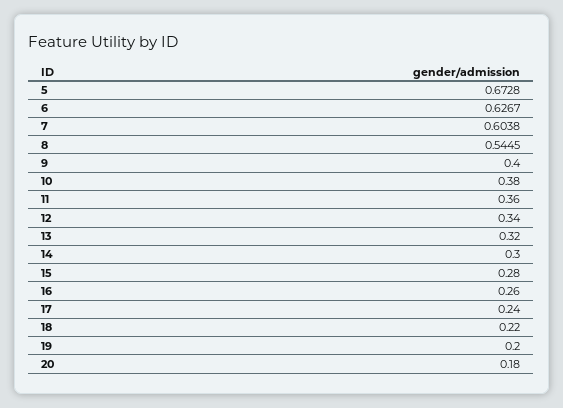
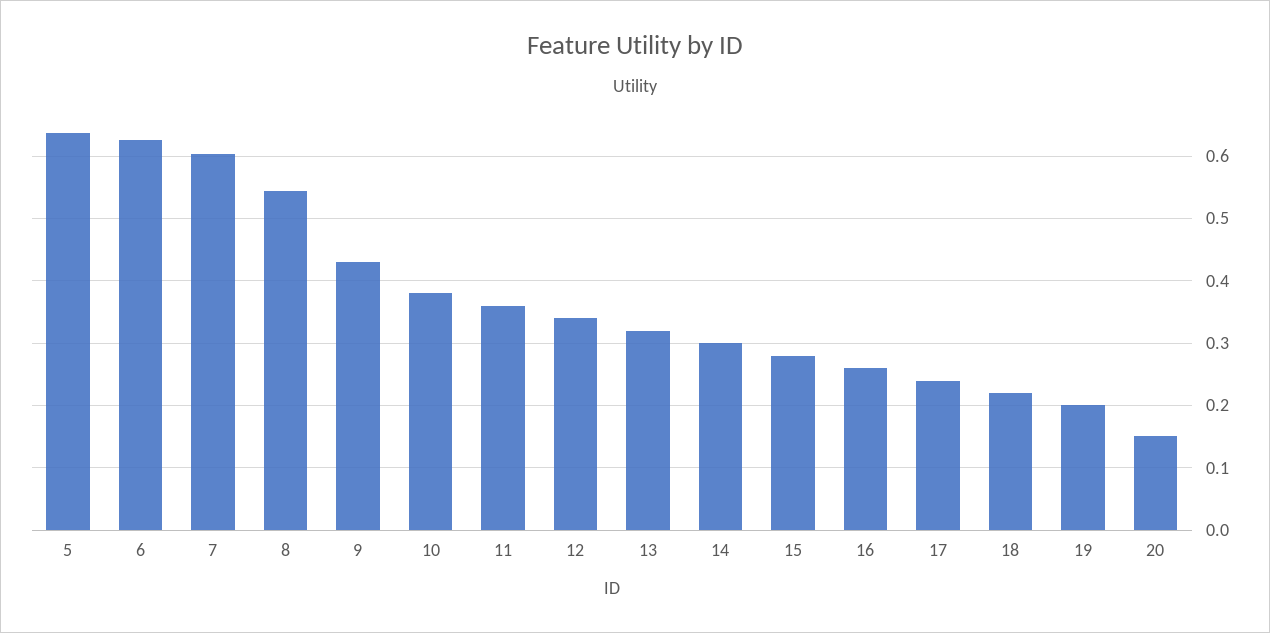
5: 0.6728 -> 0.64
9: 0.4 -> 0.43
20: 0.18 -> 0.15

